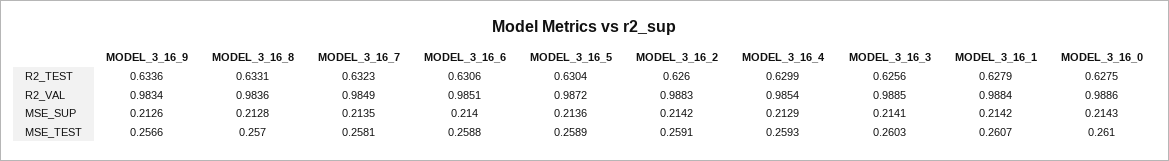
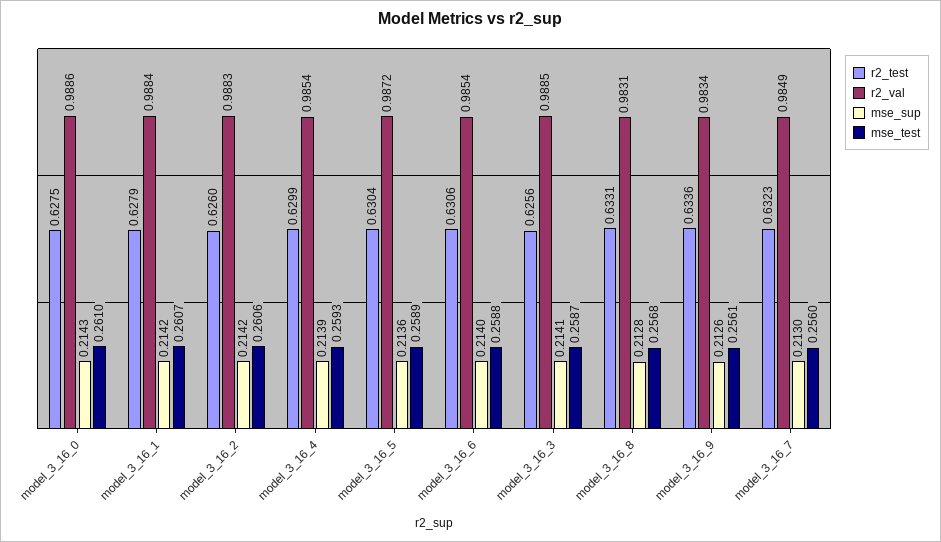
R2_VAL, MODEL_3_16_8: 0.9836 -> 0.9831
R2_VAL, MODEL_3_16_6: 0.9851 -> 0.9854
MSE_SUP, MODEL_3_16_7: 0.2135 -> 0.213
MSE_SUP, MODEL_3_16_4: 0.2129 -> 0.2139
MSE_TEST, MODEL_3_16_9: 0.2566 -> 0.2561
MSE_TEST, MODEL_3_16_8: 0.257 -> 0.2568
MSE_TEST, MODEL_3_16_7: 0.2581 -> 0.256
MSE_TEST, MODEL_3_16_2: 0.2591 -> 0.2606
MSE_TEST, MODEL_3_16_3: 0.2603 -> 0.2587

